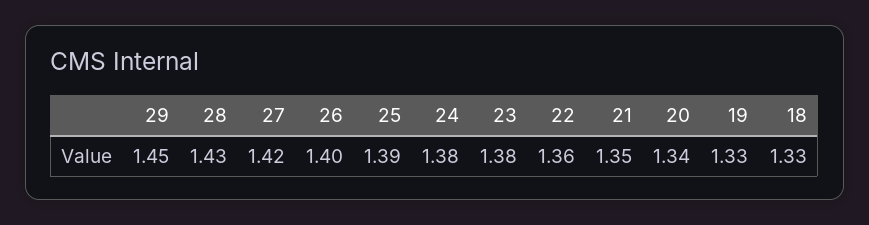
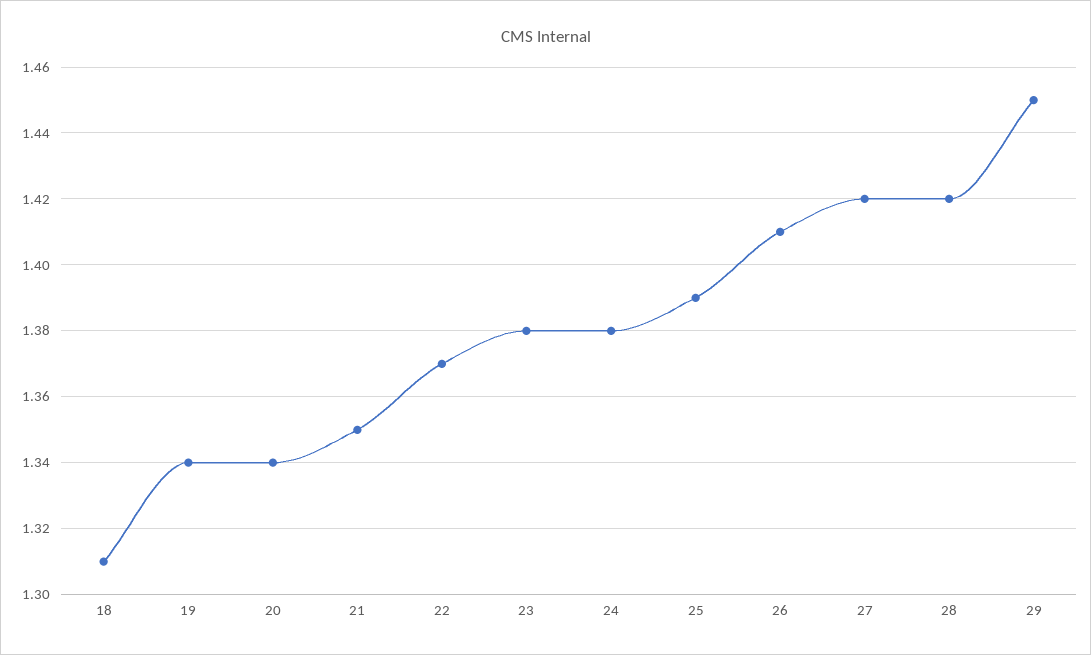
28: 1.43 -> 1.42
26: 1.4 -> 1.41
22: 1.36 -> 1.37
19: 1.33 -> 1.34
18: 1.33 -> 1.31

